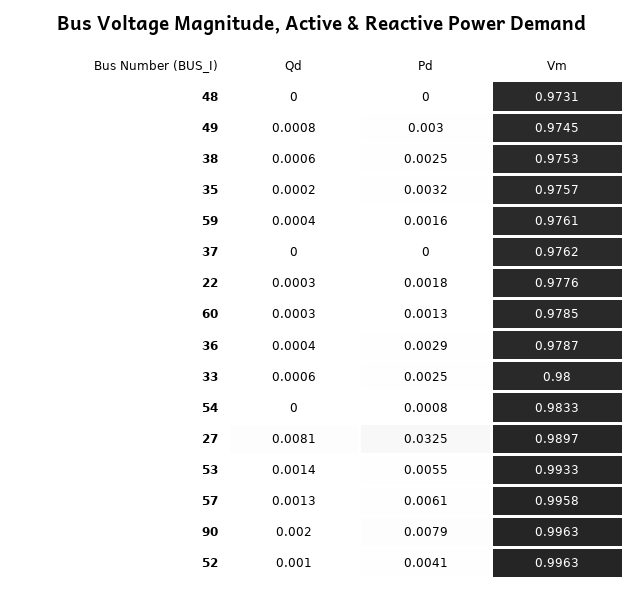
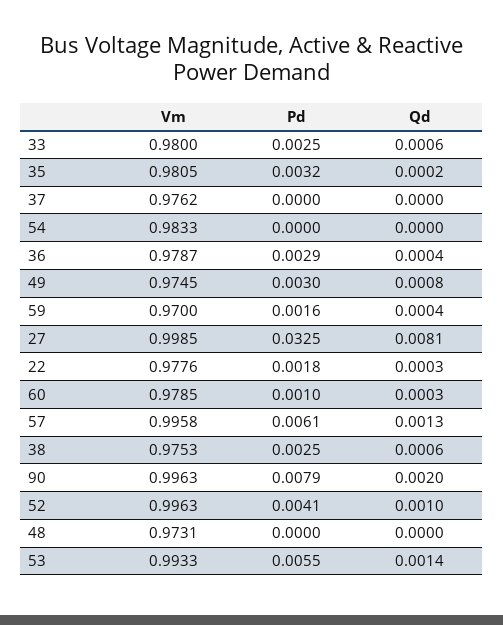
Vm, 35: 0.9757 -> 0.9805
Vm, 59: 0.9761 -> 0.97
Pd, 60: 0.0013 -> 0.001
Pd, 54: 0.0008 -> 0
Vm, 27: 0.9897 -> 0.9985

